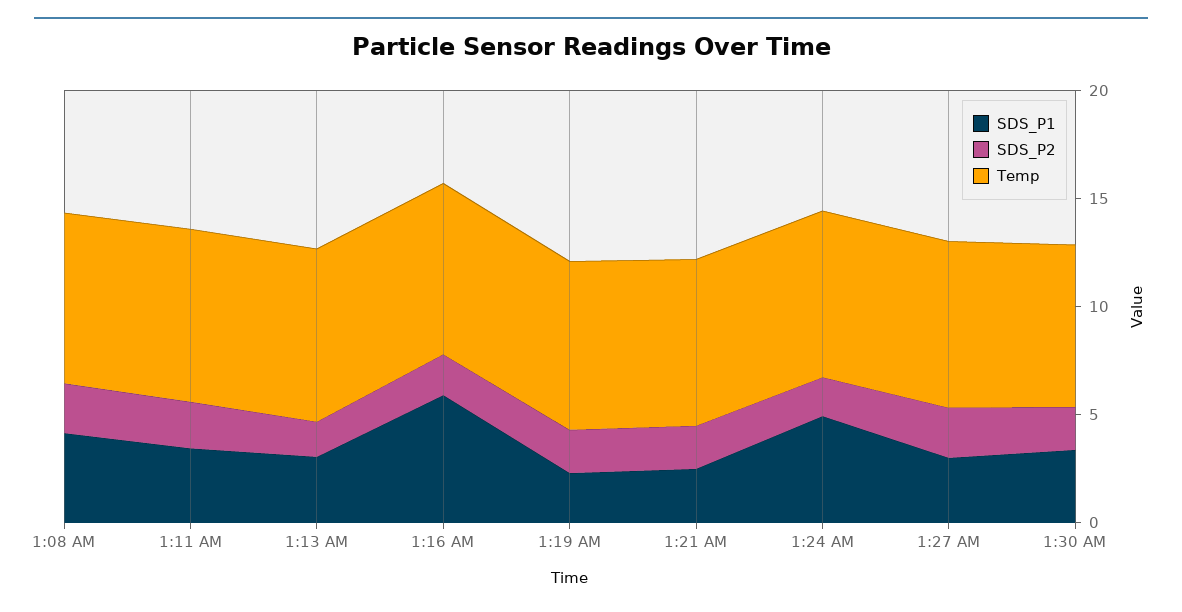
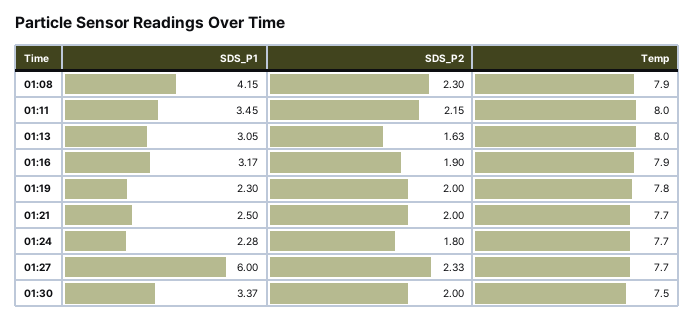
SDS_P1, 1:16 AM: 6 -> 3.17
SDS_P1, 1:24 AM: 5 -> 2.28
SDS_P1, 1:27 AM: 3 -> 6

